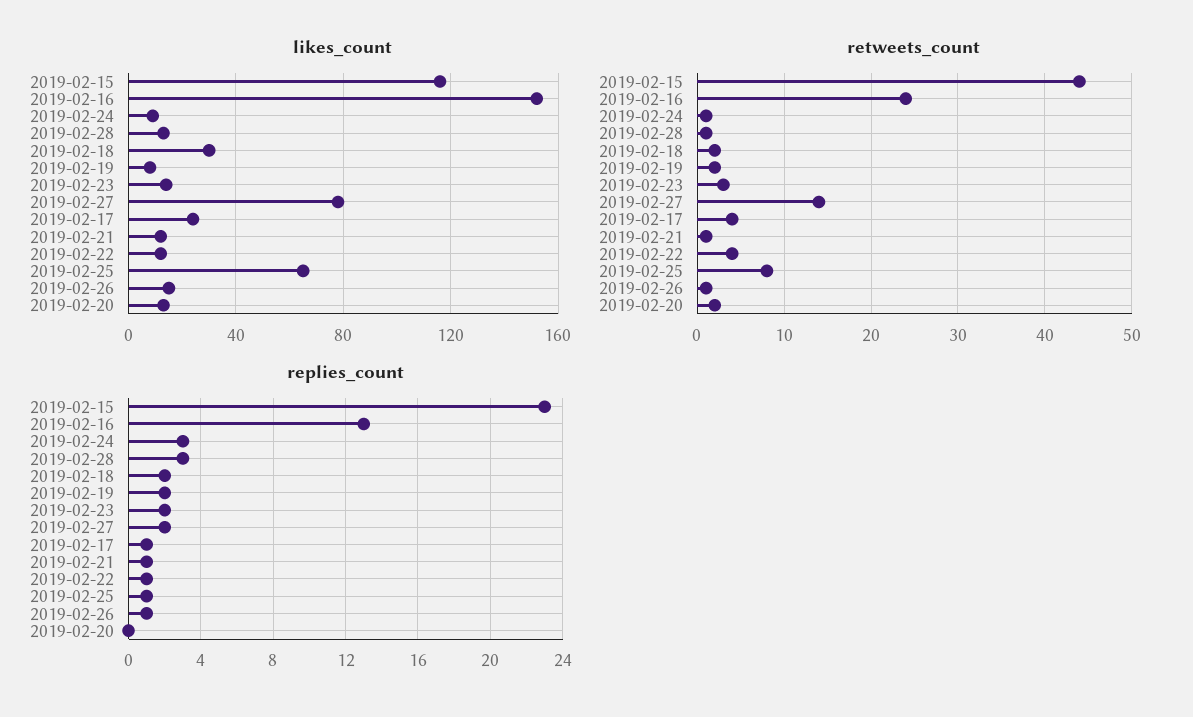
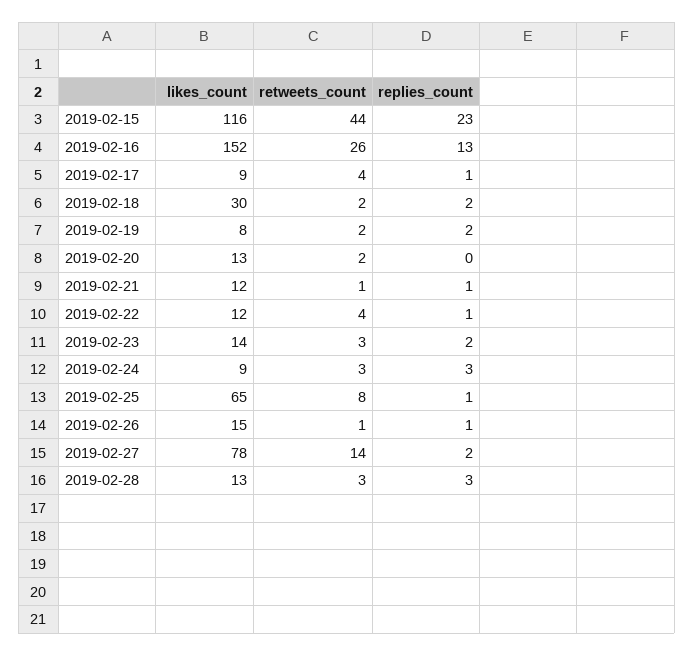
likes_count, 2019-02-17: 25 -> 9
retweets_count, 2019-02-16: 24 -> 26
retweets_count, 2019-02-24: 1 -> 3
retweets_count, 2019-02-28: 1 -> 3

